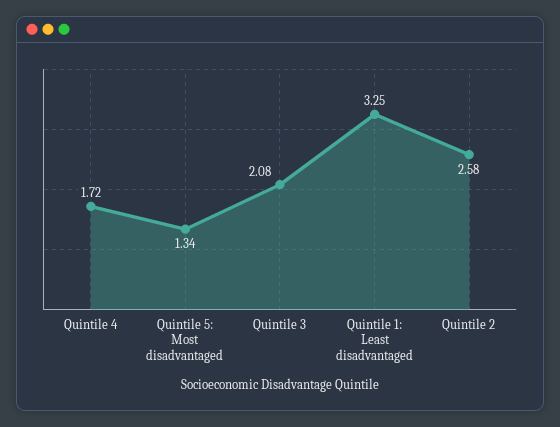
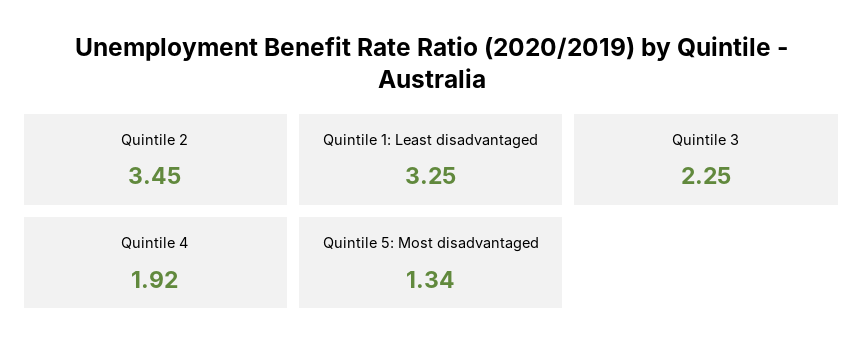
Quintile 4: 1.72 -> 1.92
Quintile 3: 2.08 -> 2.25
Quintile 2: 2.58 -> 3.45

